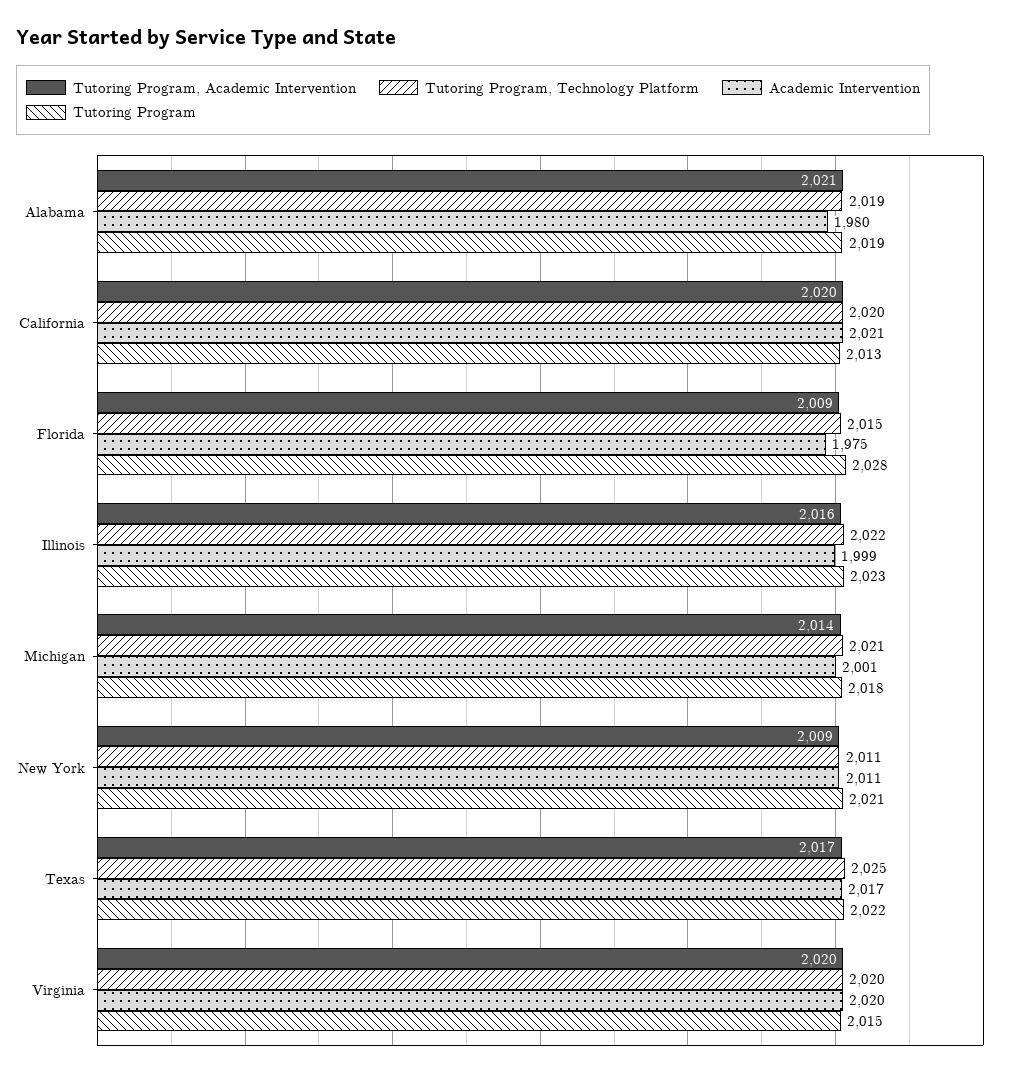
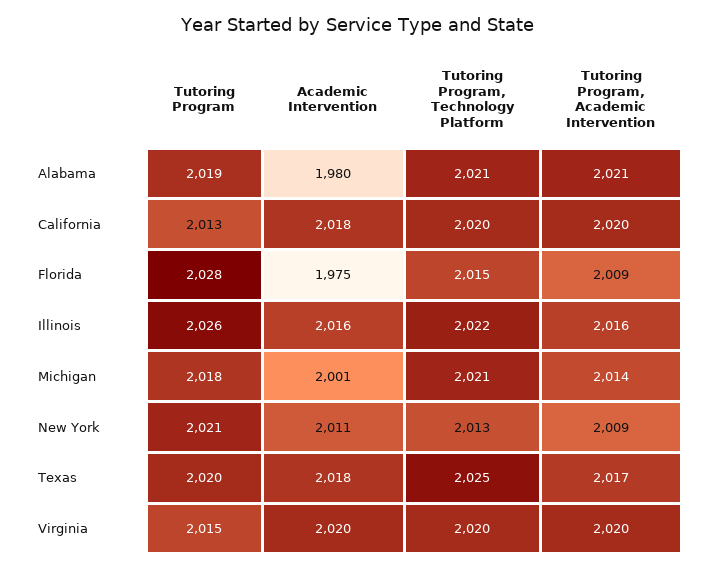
Tutoring Program, Technology Platform, Alabama: 2019 -> 2021
Academic Intervention, California: 2021 -> 2018
Academic Intervention, Illinois: 1999 -> 2016
Tutoring Program, Illinois: 2023 -> 2026
Tutoring Program, Technology Platform, New York: 2011 -> 2013
Academic Intervention, Texas: 2017 -> 2018
Tutoring Program, Texas: 2022 -> 2020

